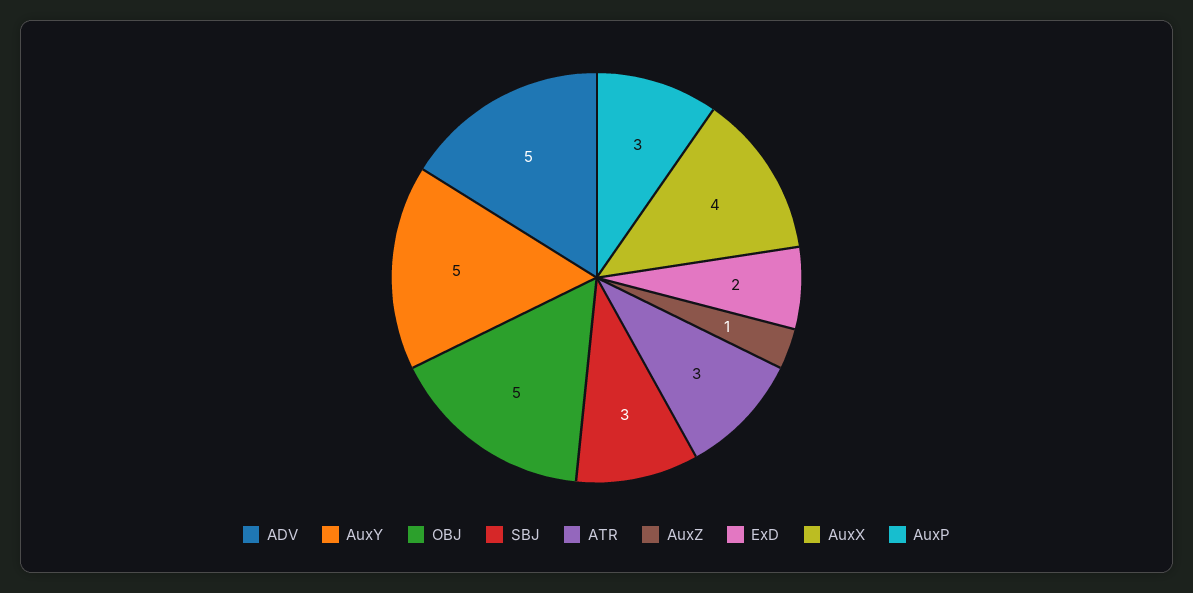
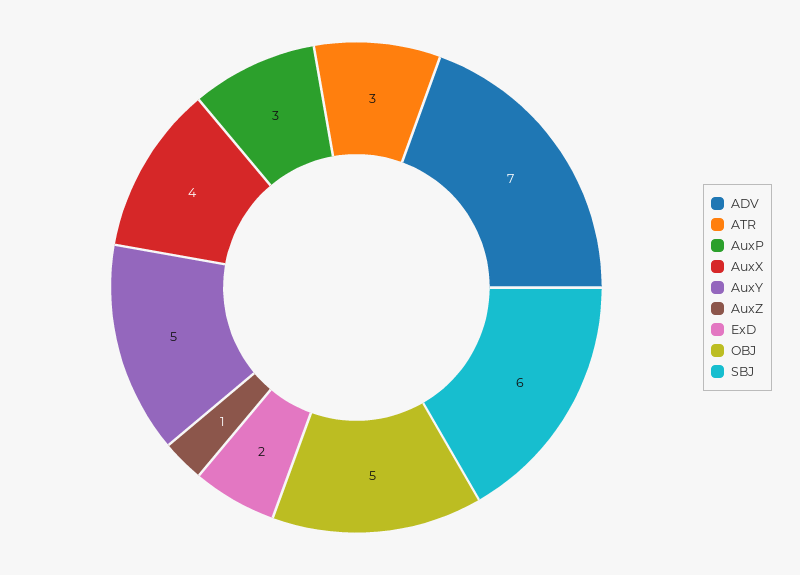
ADV: 5 -> 7
SBJ: 3 -> 6

